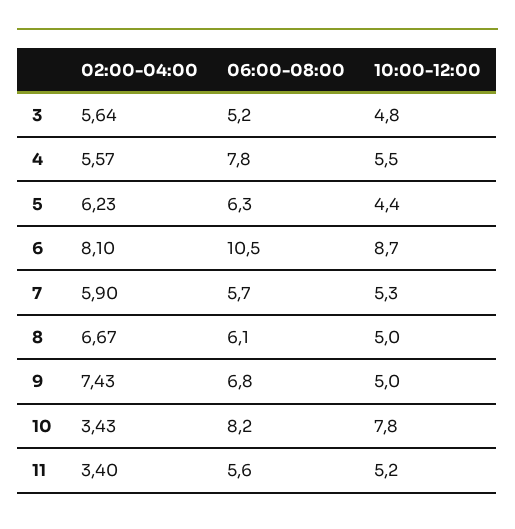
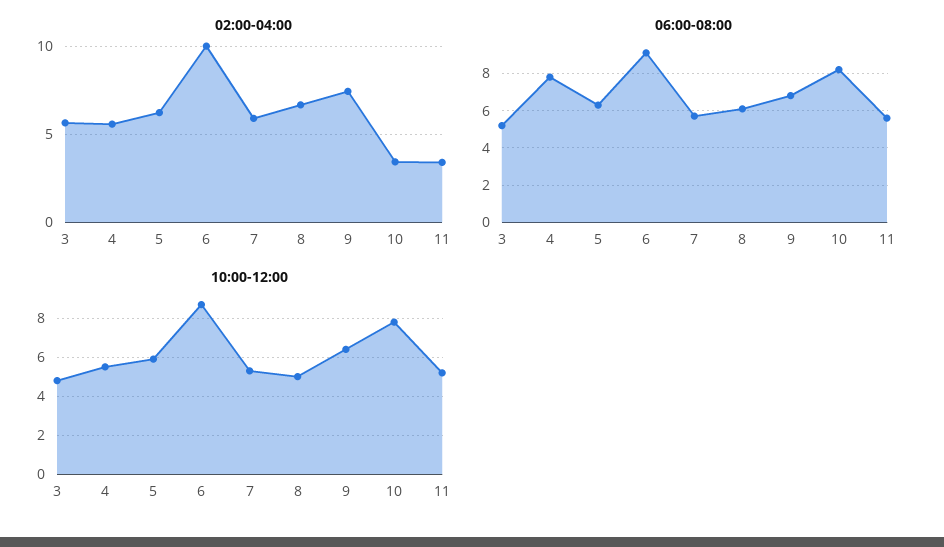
10:00-12:00, 5: 4.4 -> 6
02:00-04:00, 6: 8.1 -> 10
06:00-08:00, 6: 10.5 -> 9
10:00-12:00, 9: 5 -> 6.5

